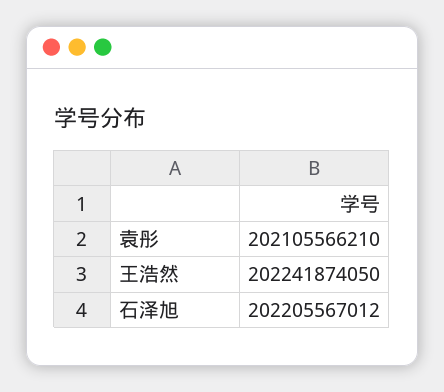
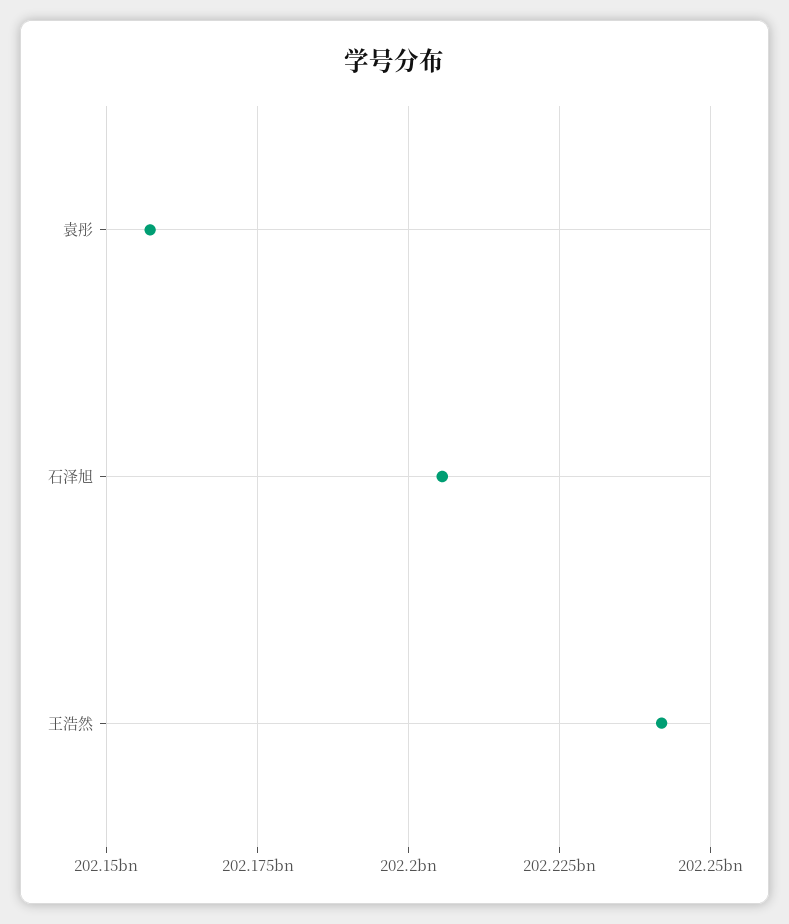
袁彤: 202105566210 -> 202157500000

